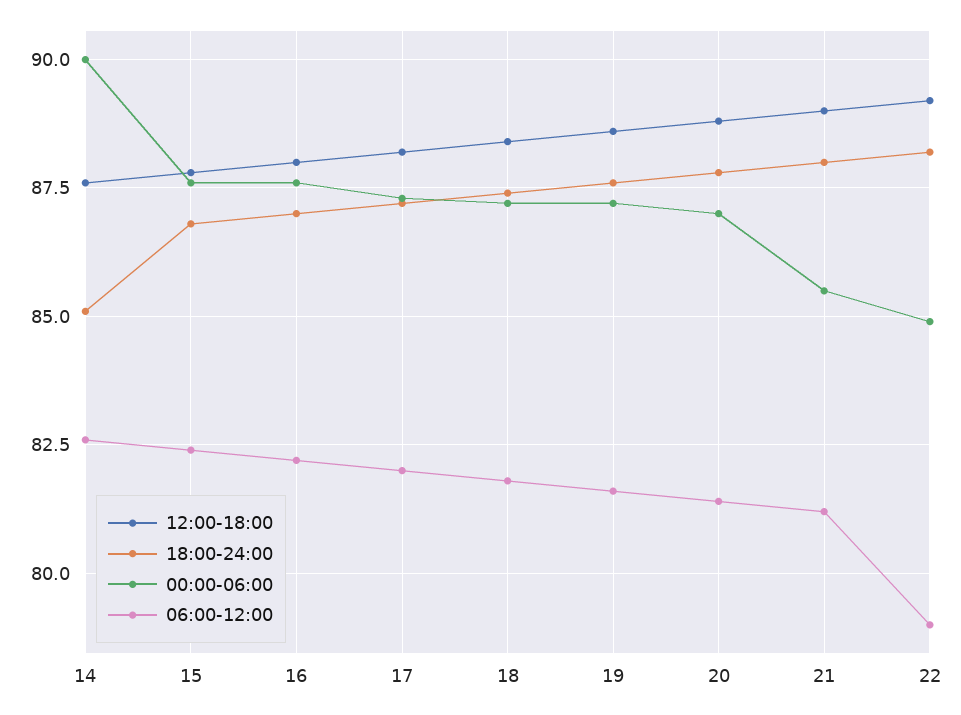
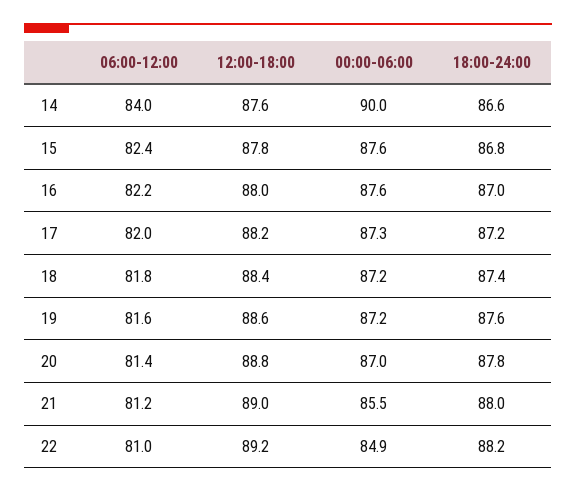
18:00-24:00, 14: 85 -> 86.6
06:00-12:00, 14: 82.5 -> 84
06:00-12:00, 22: 79 -> 81

